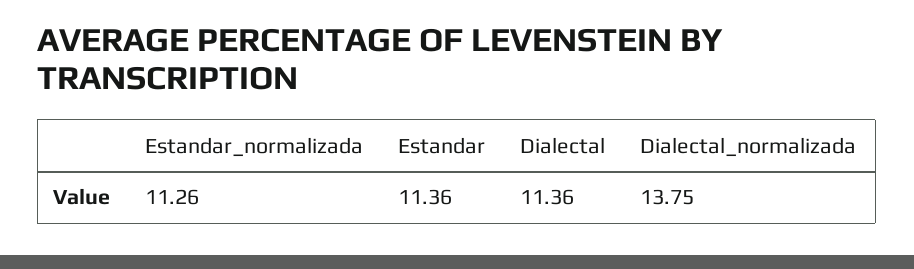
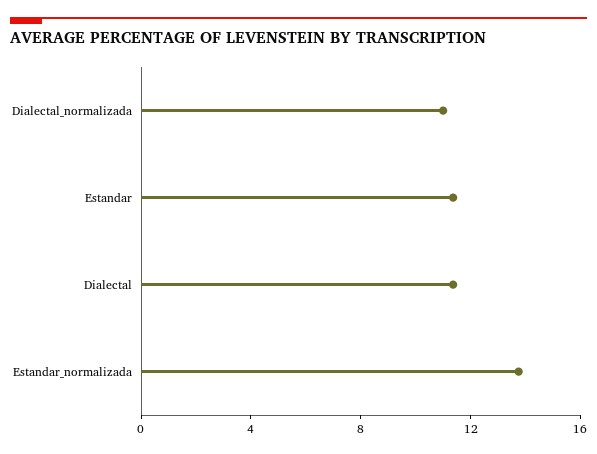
Estandar_normalizada: 11.26 -> 14
Dialectal_normalizada: 13.75 -> 11

